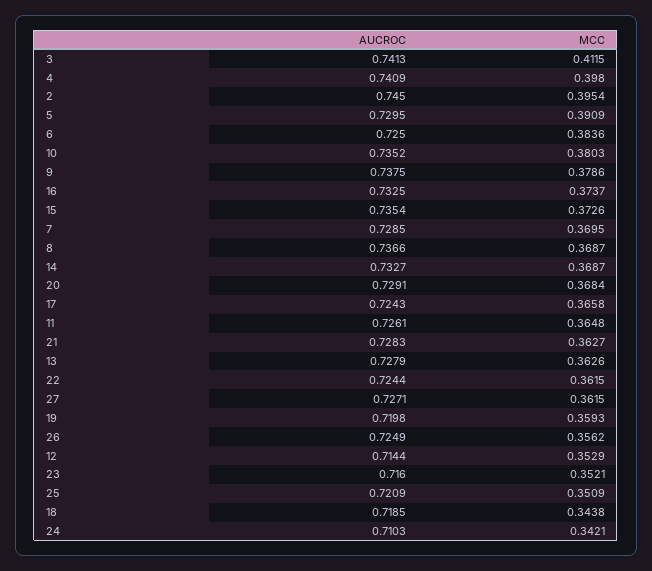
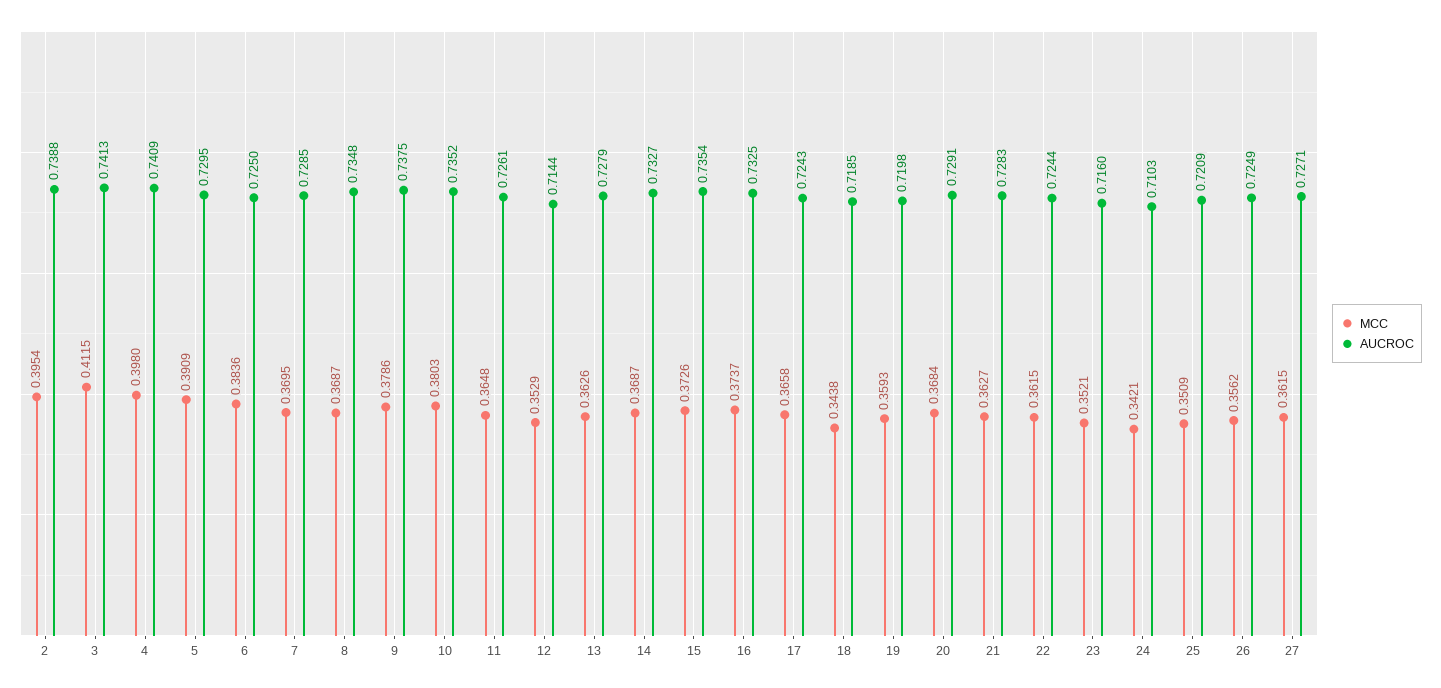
AUCROC, 2: 0.745 -> 0.7388
AUCROC, 8: 0.7366 -> 0.7348

